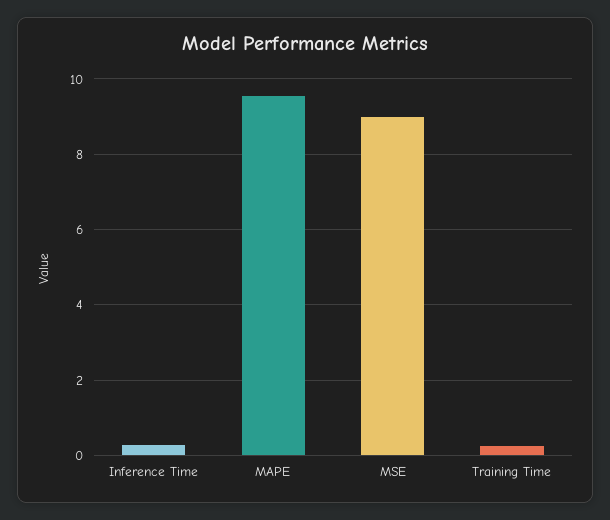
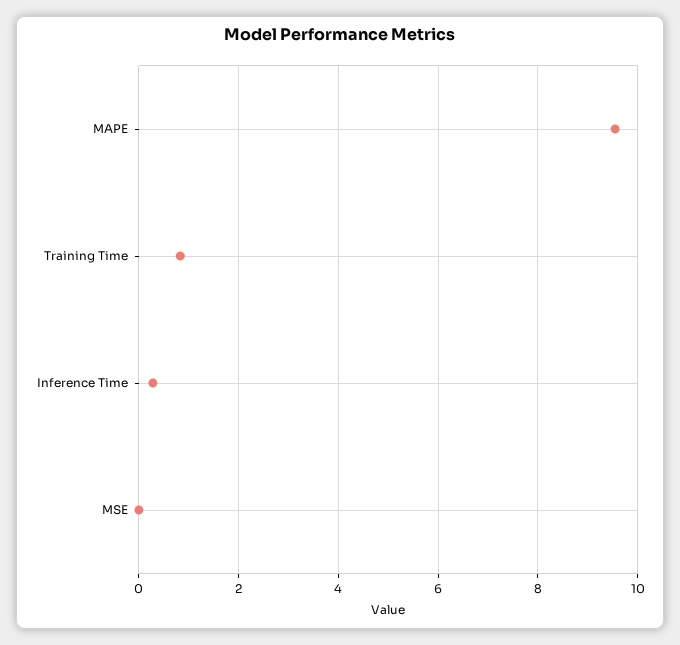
MSE: 9 -> 0
Training Time: 0.2 -> 0.8

